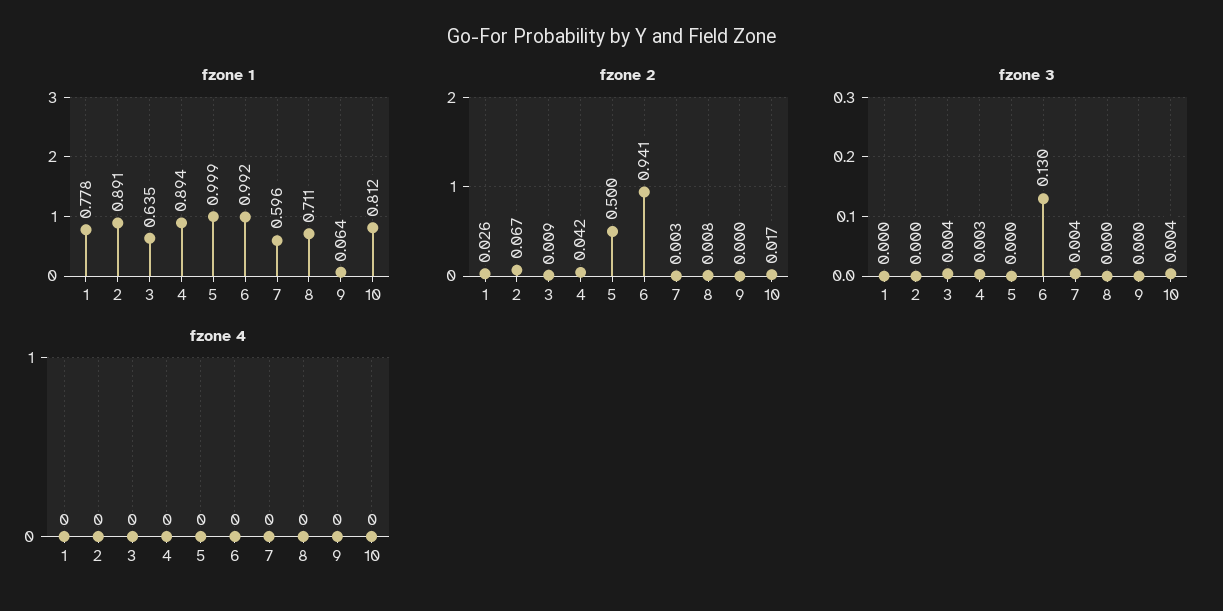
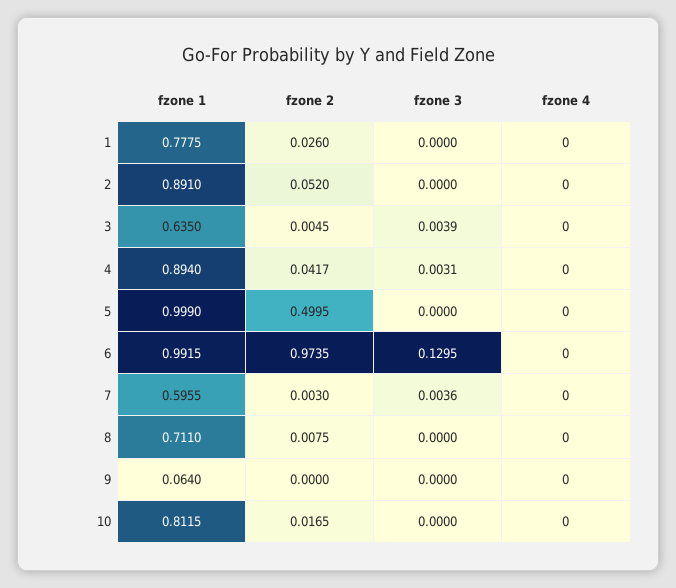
fzone 2, 2: 0.067 -> 0.052
fzone 2, 3: 0.009 -> 0.0045
fzone 2, 6: 0.941 -> 0.9735
fzone 3, 10: 0.004 -> 0

